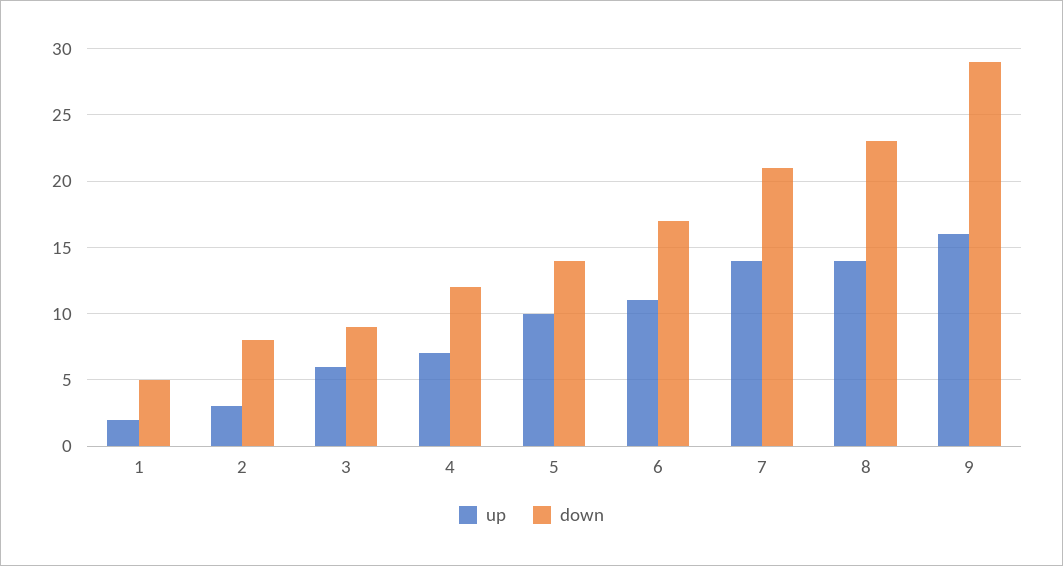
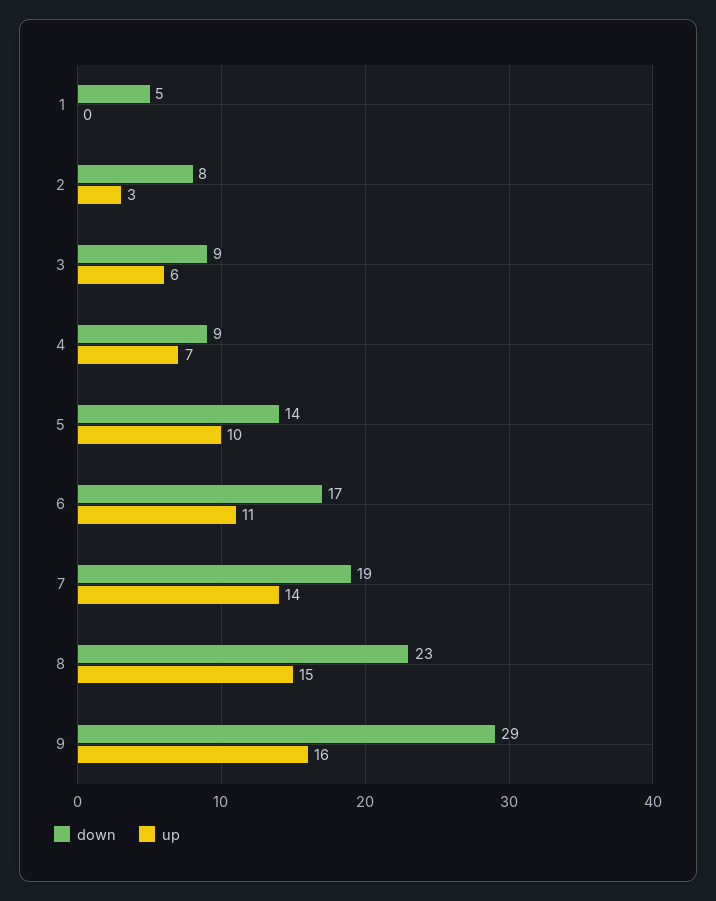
up, 1: 2 -> 0
down, 4: 12 -> 9
down, 7: 21 -> 19
up, 8: 14 -> 15

